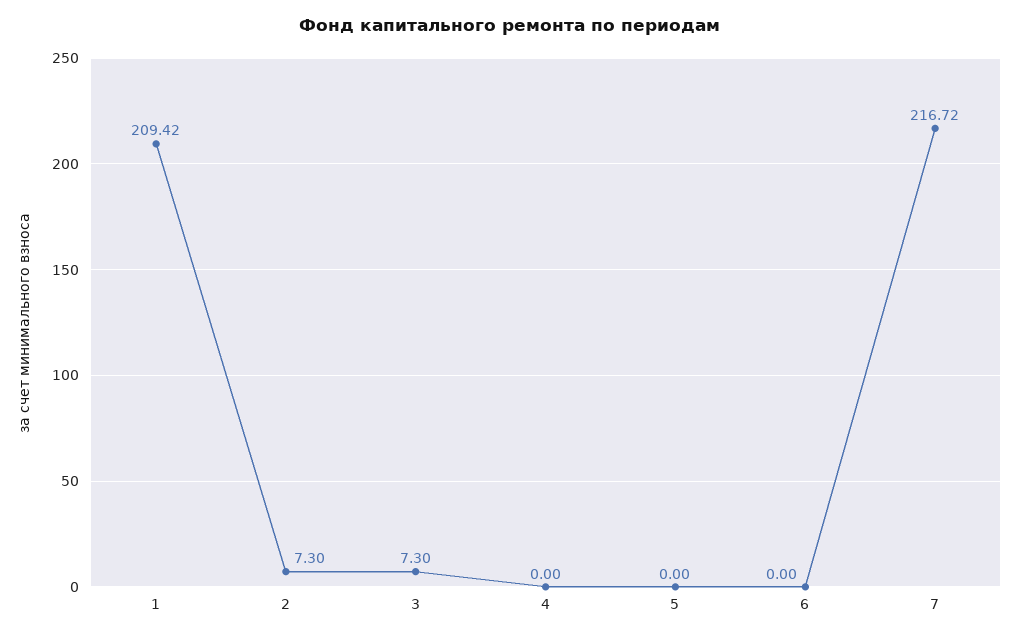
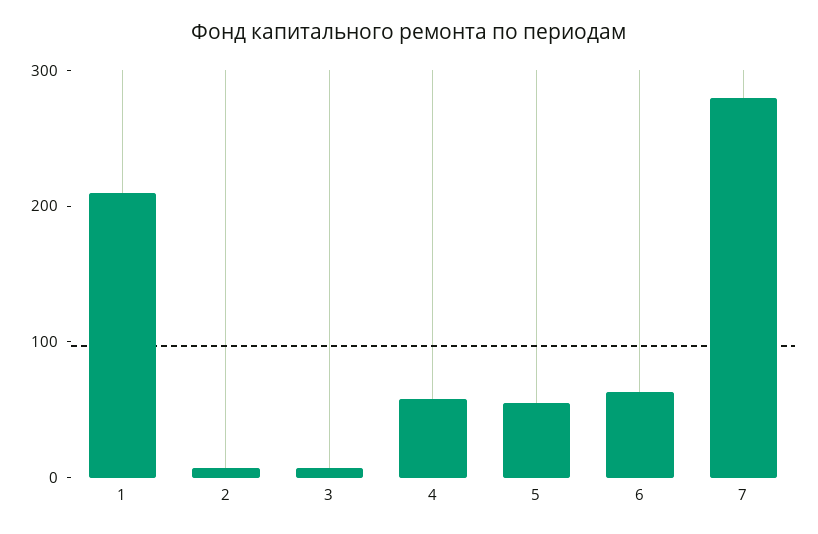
4: 0 -> 60
5: 0 -> 60
6: 0 -> 60
7: 216.72 -> 280

